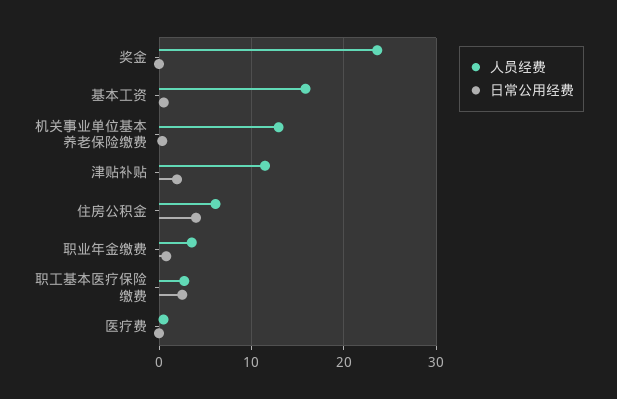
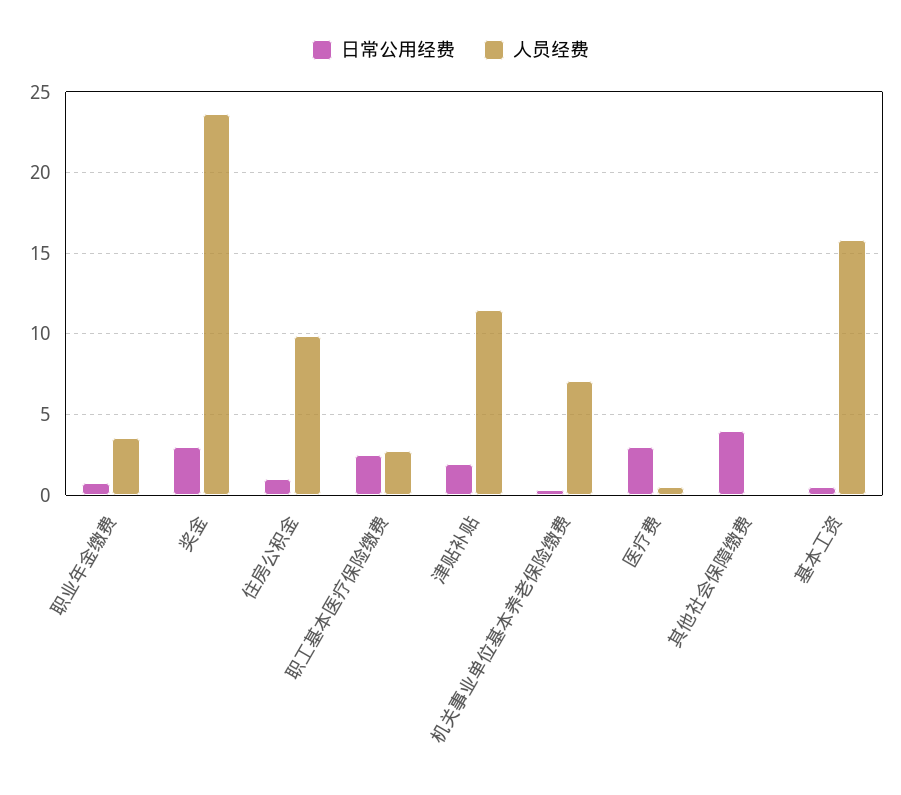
日常公用经费, 奖金: 0 -> 3
人员经费, 机关事业单位基本养老保险缴费: 13 -> 7
人员经费, 住房公积金: 6 -> 10
日常公用经费, 住房公积金: 4 -> 1
日常公用经费, 医疗费: 0 -> 3
日常公用经费, 其他社会保障缴费: none -> 4
人员经费, 其他社会保障缴费: none -> 0

